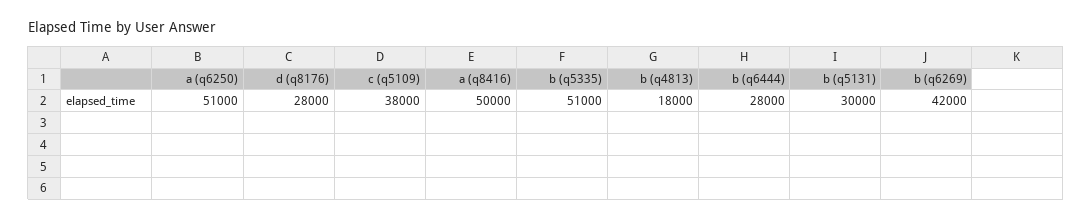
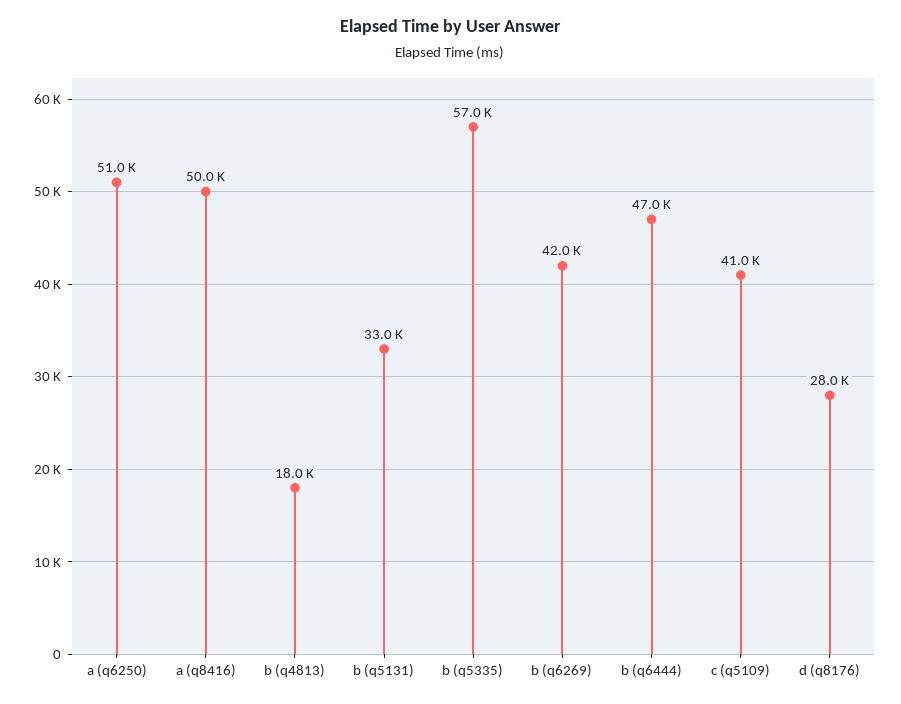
c (q5109): 38000 -> 41000
b (q5335): 51000 -> 57000
b (q6444): 28000 -> 47000
b (q5131): 30000 -> 33000

